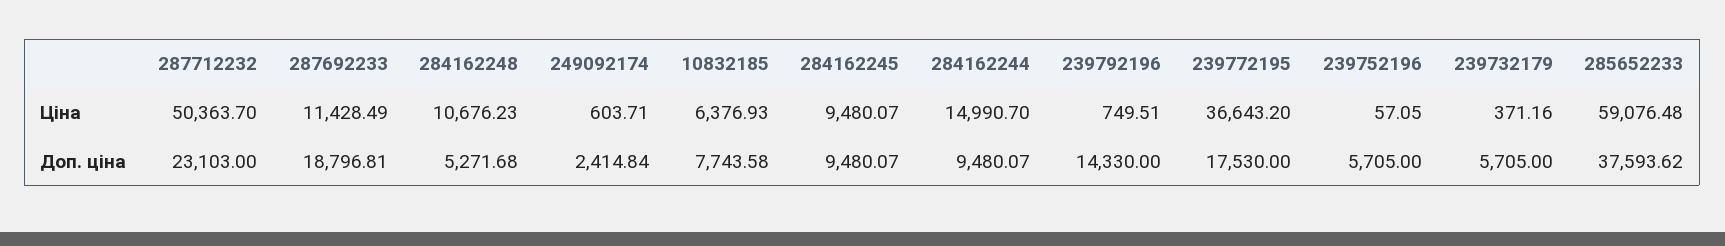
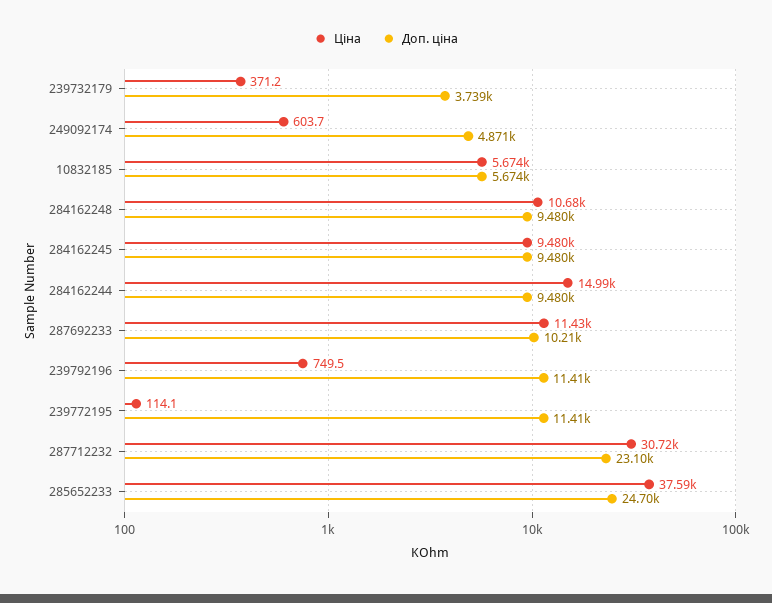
Ціна, 287712232: 50363.7 -> 30720
Ціна, 10832185: 6376.93 -> 5674
Ціна, 239772195: 36643.2 -> 114.1
Ціна, 239752196: 57.05 -> none
Ціна, 285652233: 59076.48 -> 37590
Доп. ціна, 287692233: 18796.81 -> 10210
Доп. ціна, 284162248: 5271.68 -> 9480
Доп. ціна, 249092174: 2414.84 -> 4871
Доп. ціна, 10832185: 7743.58 -> 5674
Доп. ціна, 239792196: 14330 -> 11410
Доп. ціна, 239772195: 17530 -> 11410
Доп. ціна, 239752196: 5705 -> none
Доп. ціна, 239732179: 5705 -> 3739
Доп. ціна, 285652233: 37593.62 -> 24700

